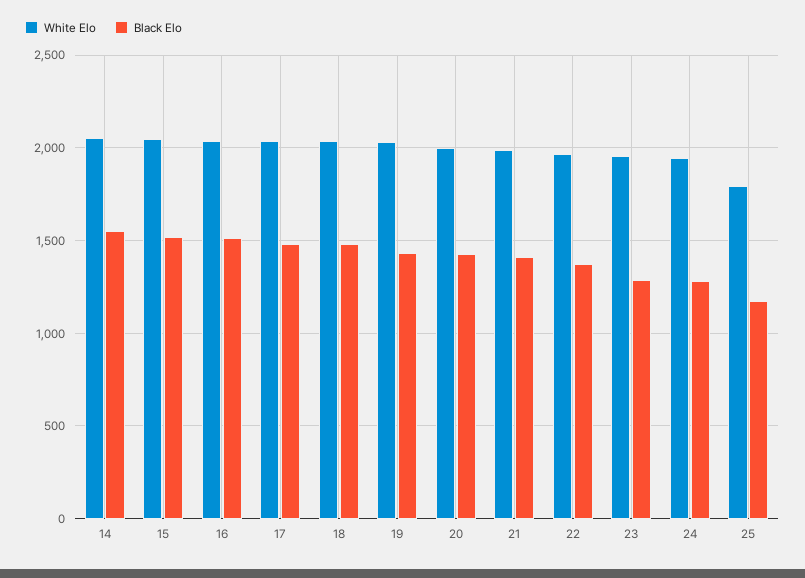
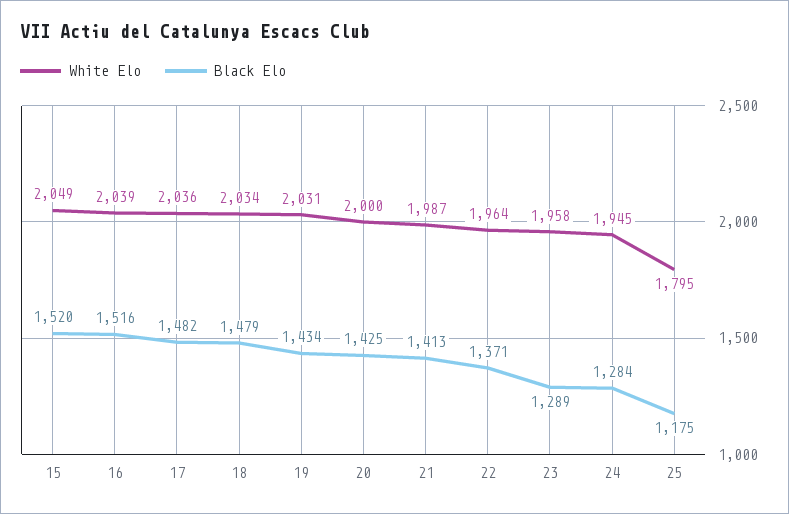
White Elo, 14: 2050 -> none
Black Elo, 14: 1550 -> none

